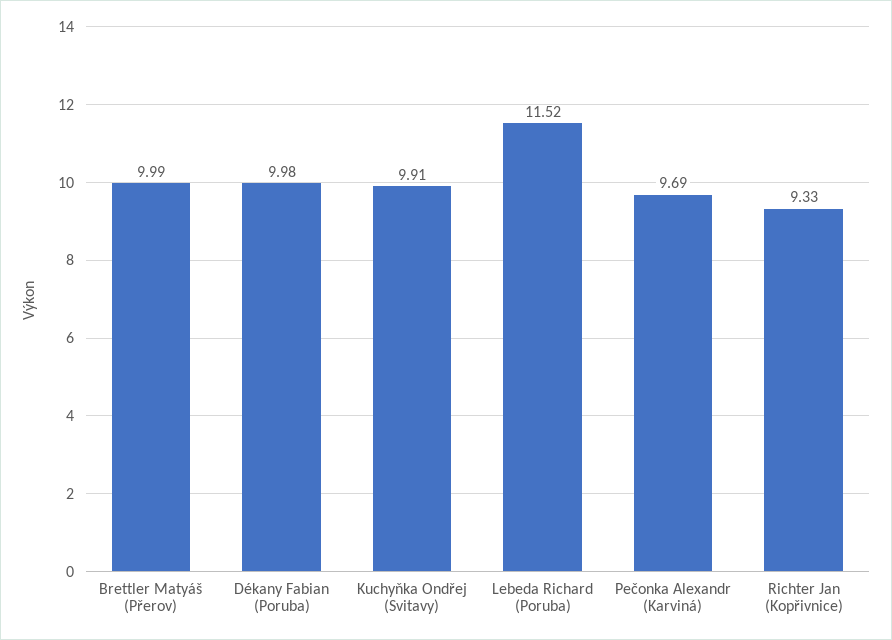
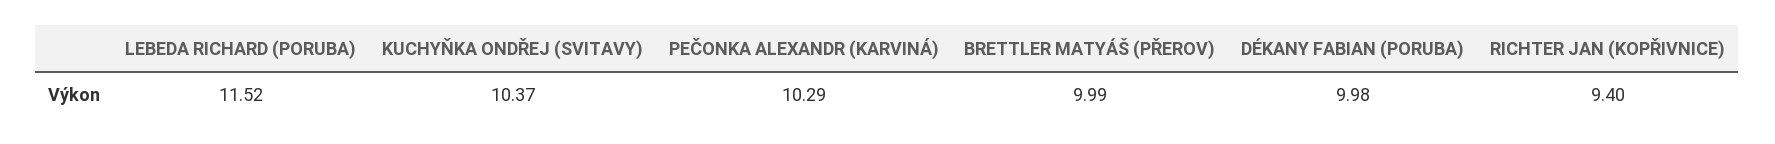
Kuchyňka Ondřej (Svitavy): 9.91 -> 10.37
Pečonka Alexandr (Karviná): 9.69 -> 10.29
Richter Jan (Kopřivnice): 9.33 -> 9.4

